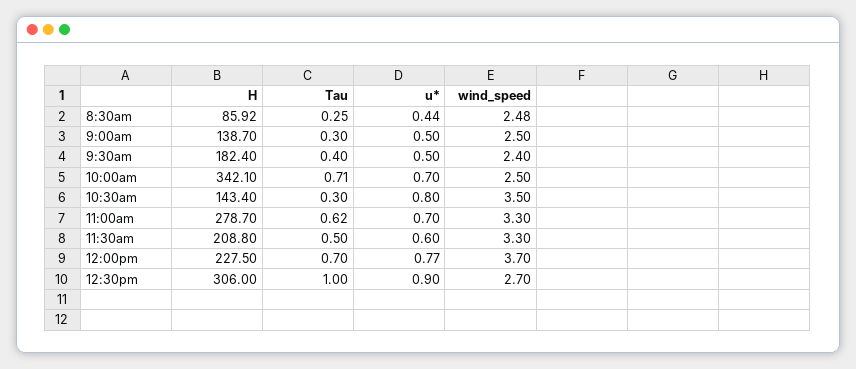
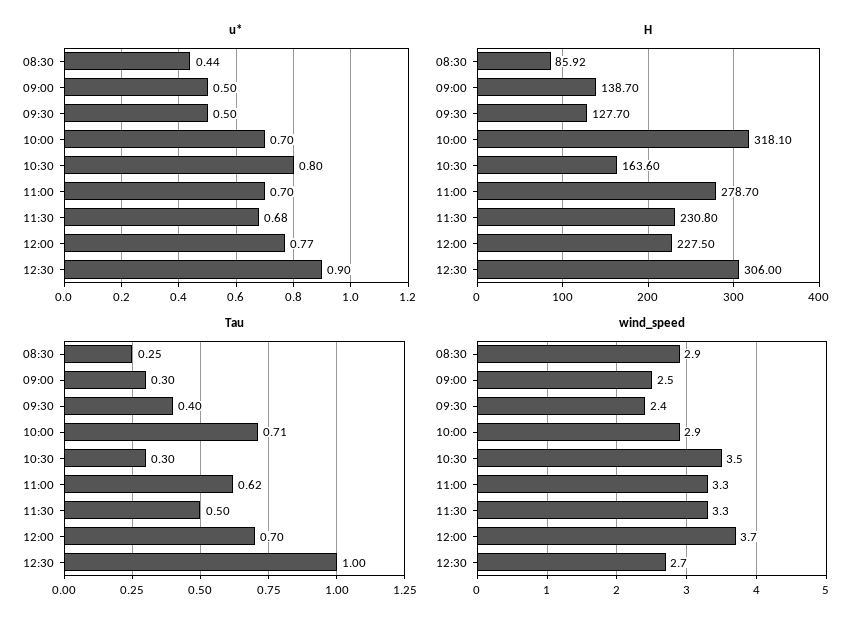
wind_speed, 8:30am: 2.48 -> 2.9
H, 9:30am: 182.4 -> 127.7
H, 10:00am: 342.1 -> 318.1
wind_speed, 10:00am: 2.5 -> 2.9
H, 10:30am: 143.4 -> 163.6
H, 11:30am: 208.8 -> 230.8
u*, 11:30am: 0.6 -> 0.68

